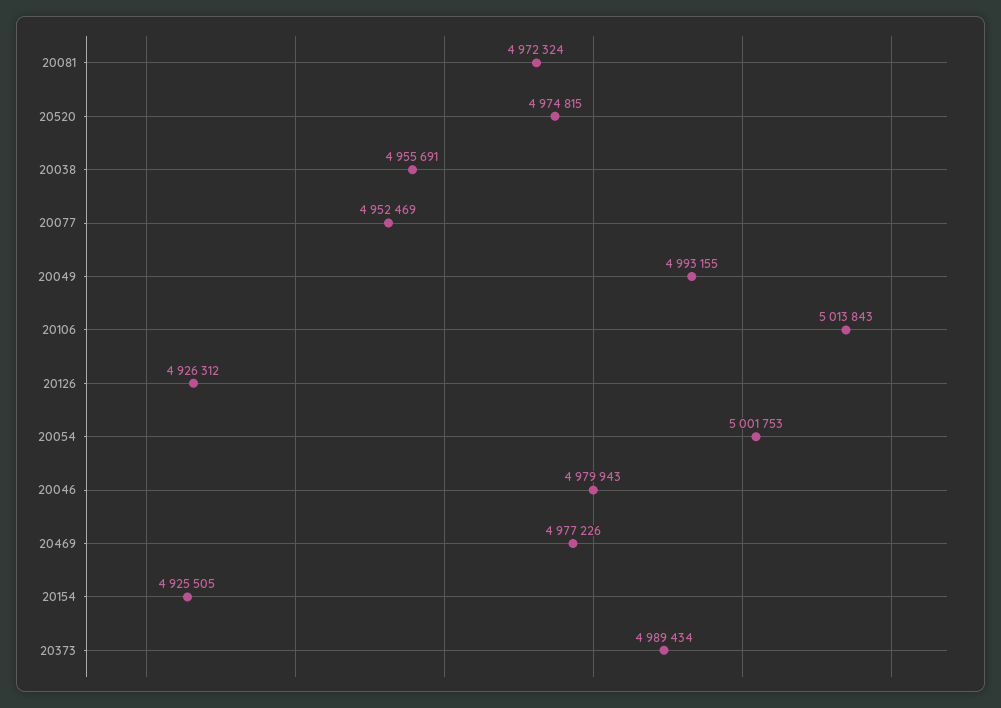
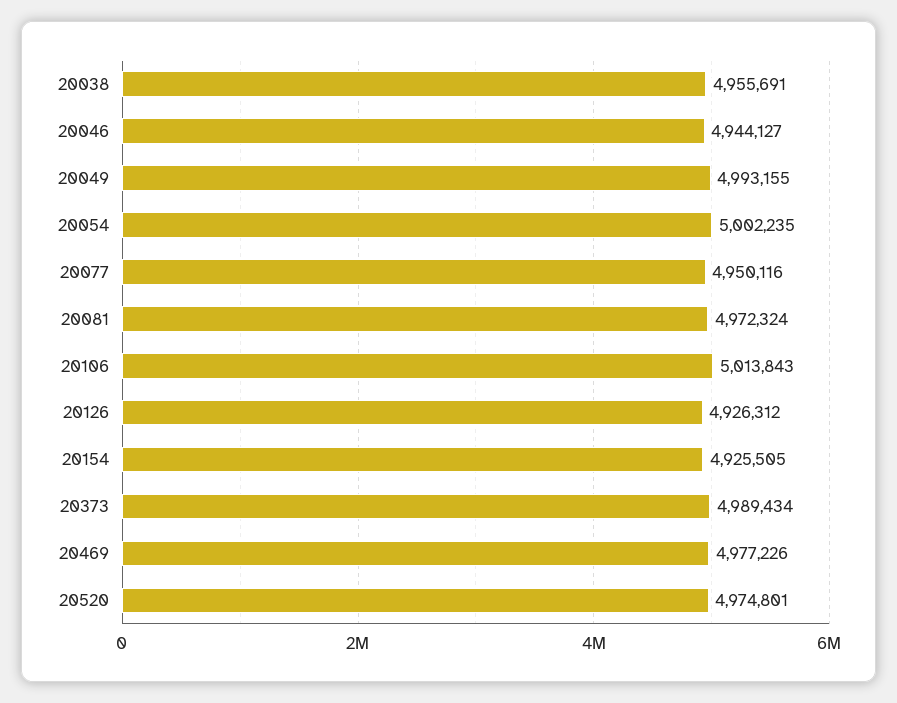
20520: 4974815 -> 4974801
20077: 4952469 -> 4950116
20054: 5001753 -> 5002235
20046: 4979943 -> 4944127

